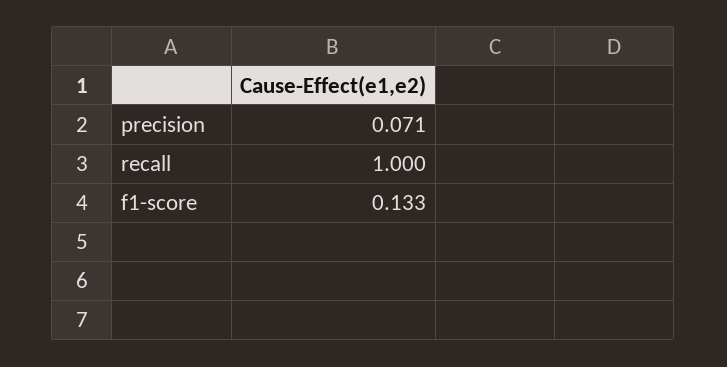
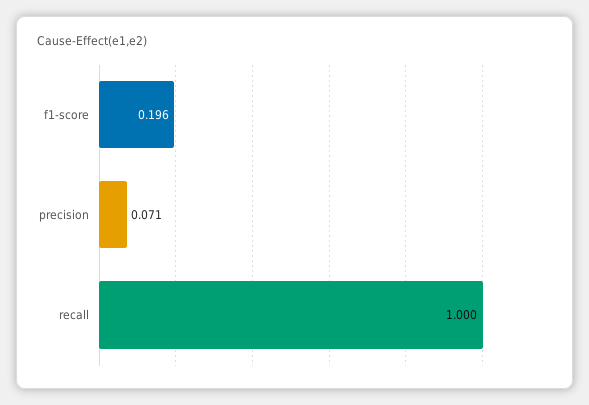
f1-score: 0.133 -> 0.196

